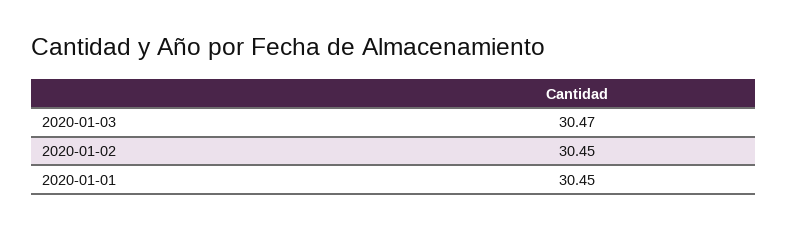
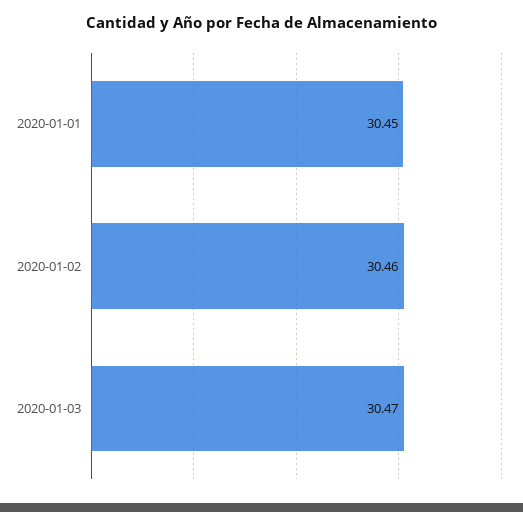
2020-01-02: 30.45 -> 30.46

